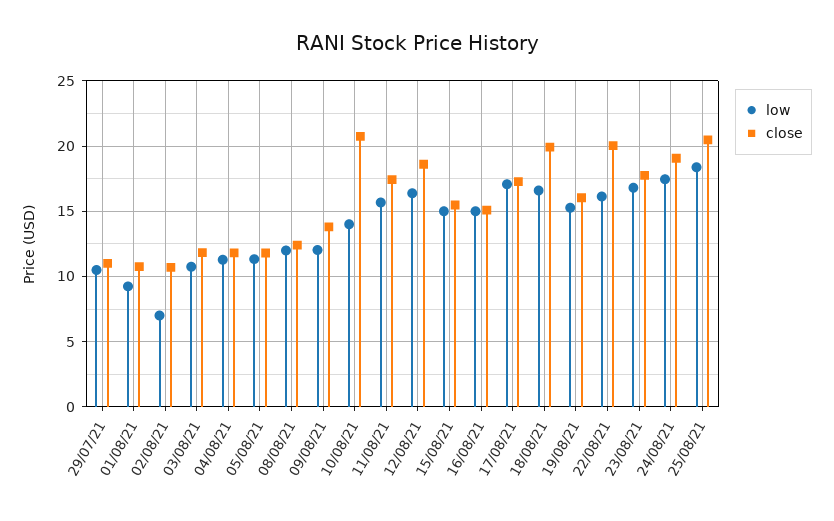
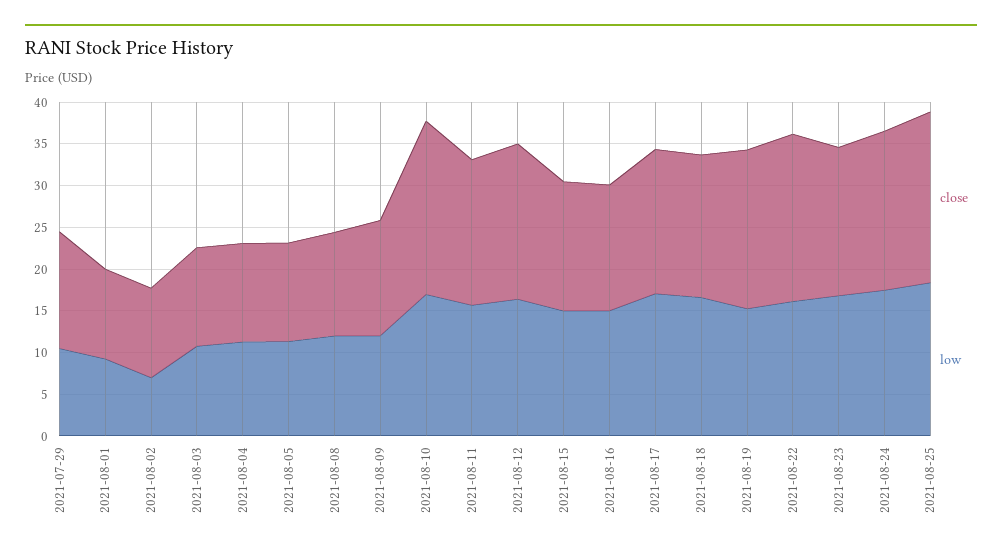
close, 29/07/21: 11 -> 14
low, 10/08/21: 14 -> 17
close, 18/08/21: 20 -> 17
close, 19/08/21: 16 -> 19

